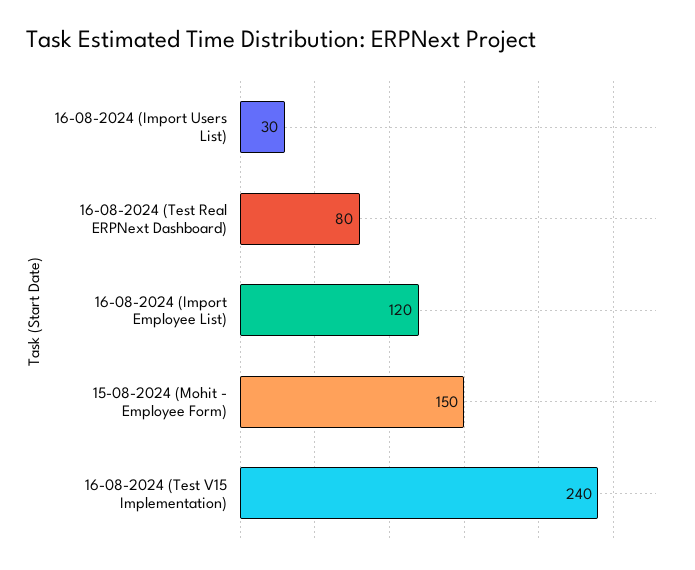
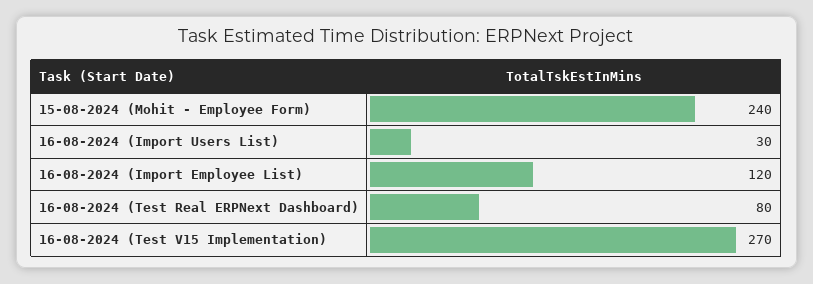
15-08-2024 (Mohit - Employee Form): 150 -> 240
16-08-2024 (Test V15 Implementation): 240 -> 270

